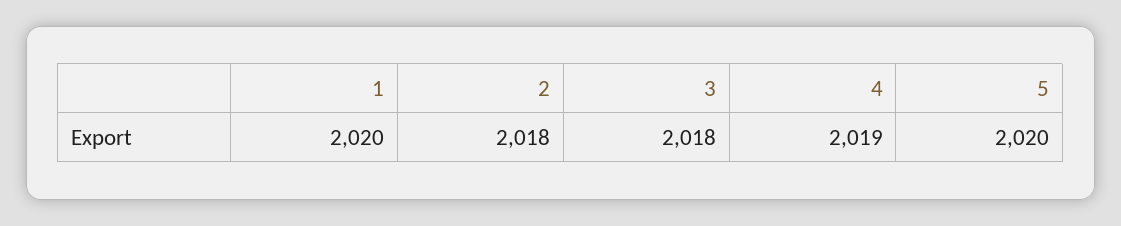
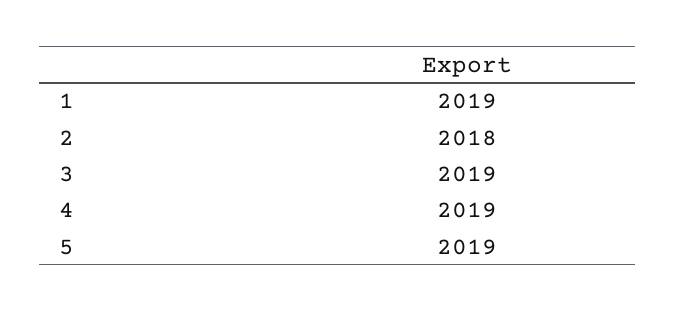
1: 2020 -> 2019
3: 2018 -> 2019
5: 2020 -> 2019

